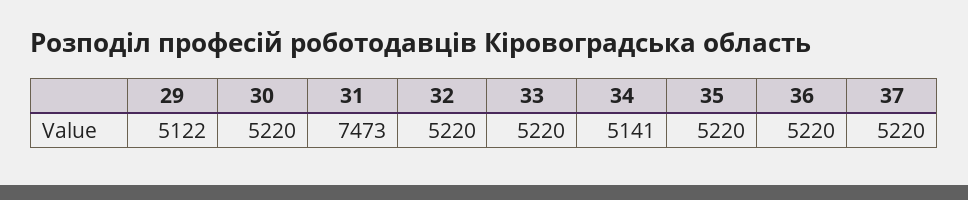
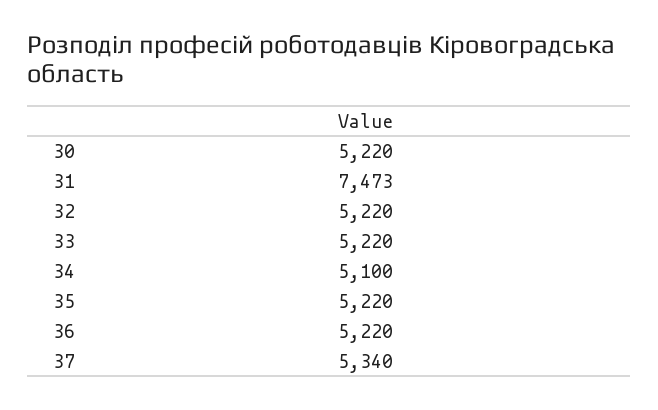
29: 5122 -> none
34: 5141 -> 5100
37: 5220 -> 5340

